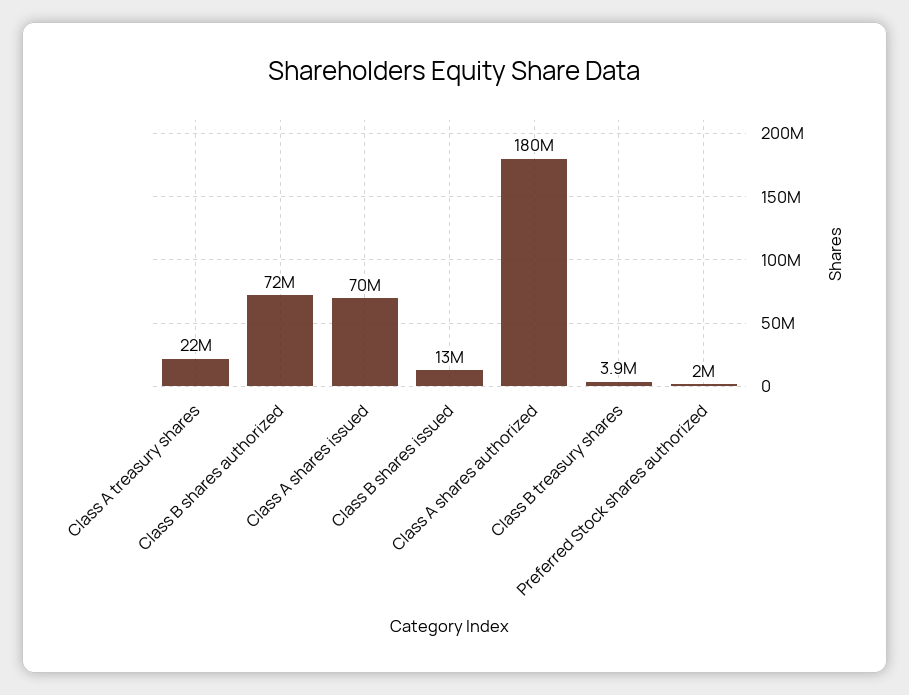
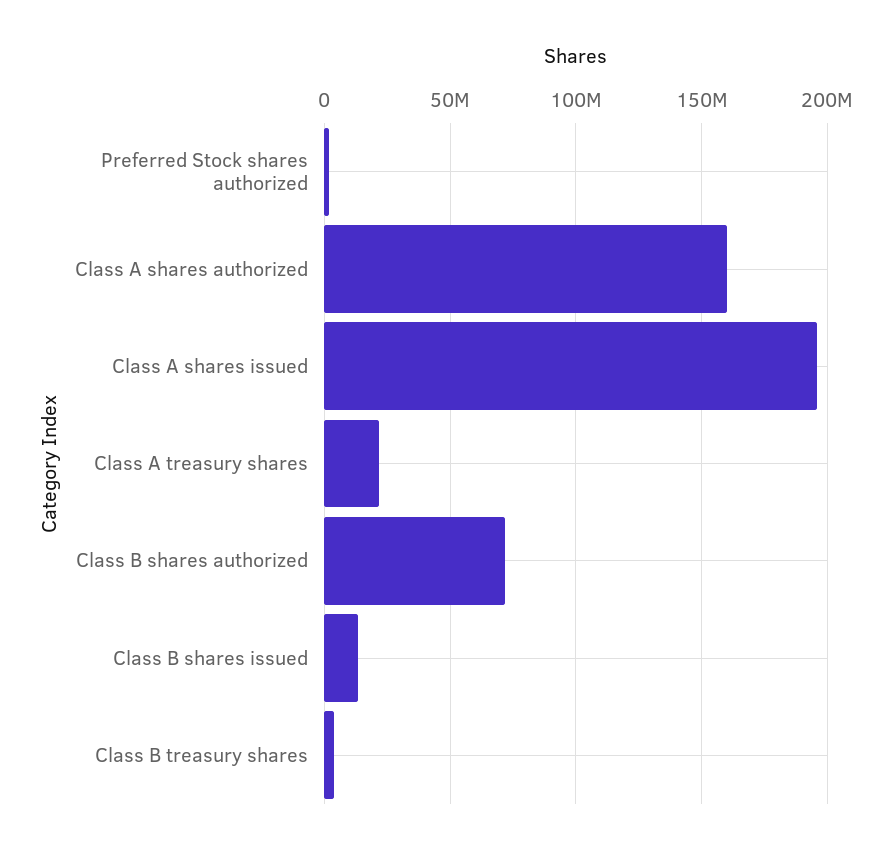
Class A shares issued: 70000000 -> 195000000
Class A shares authorized: 180000000 -> 160000000

